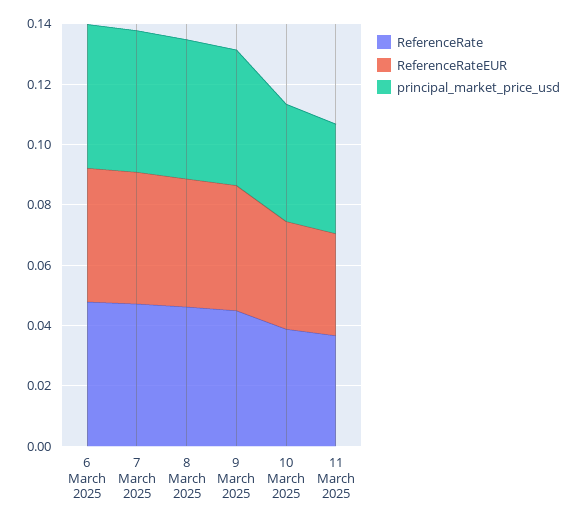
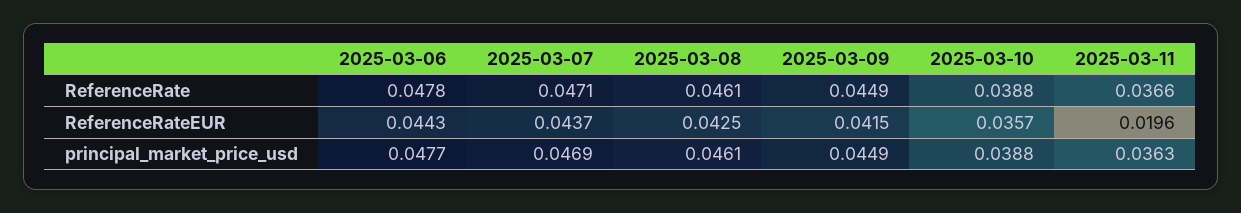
ReferenceRateEUR, 11 March 2025: 0.035 -> 0.0196

